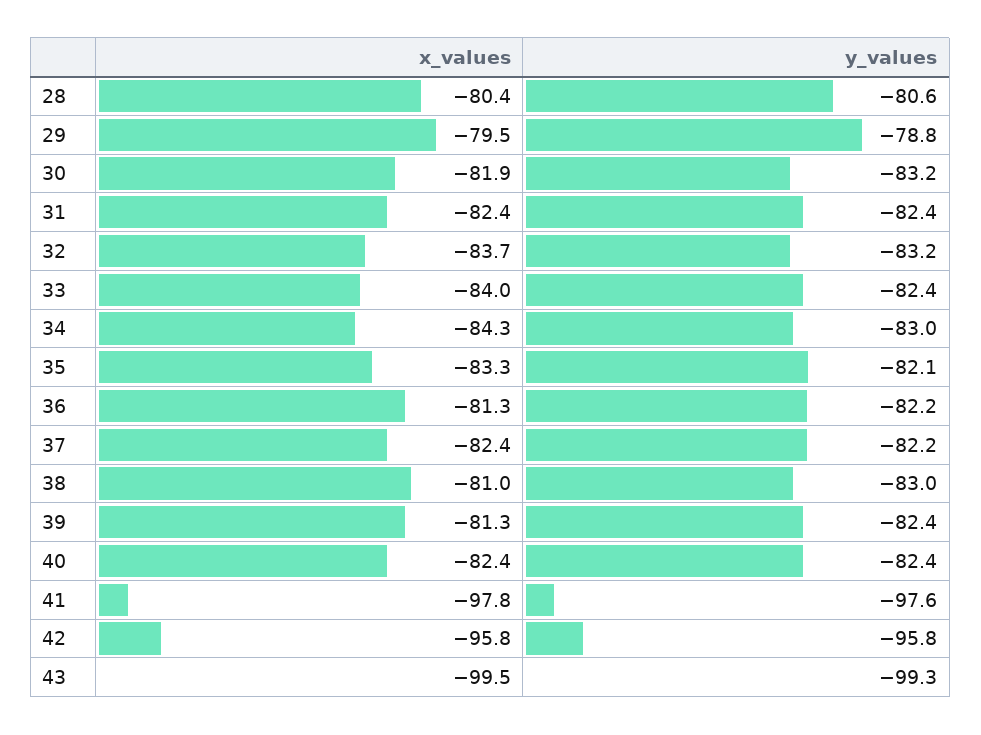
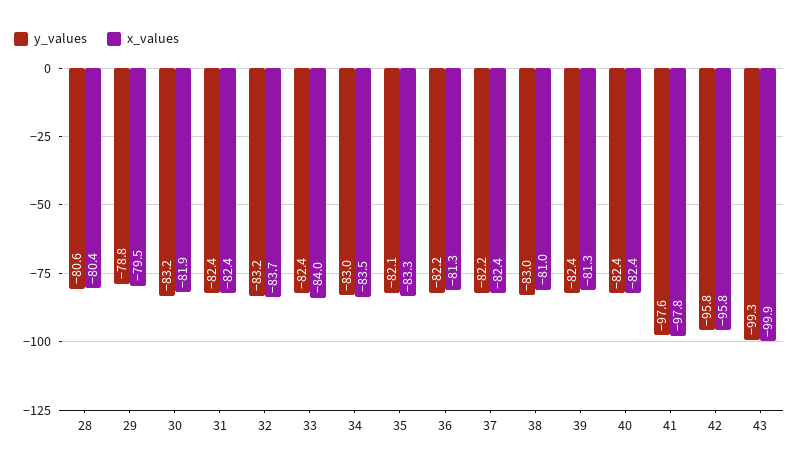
x_values, 34: -84.3 -> -83.5
x_values, 43: -99.5 -> -99.9

